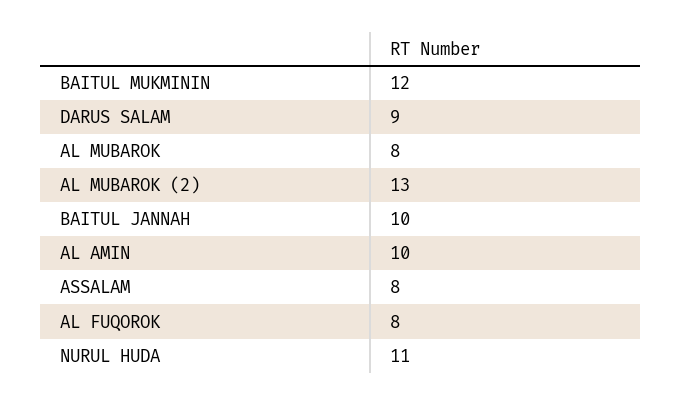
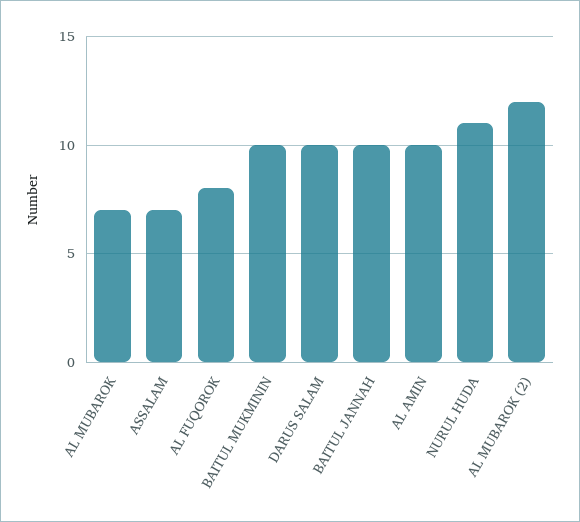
BAITUL MUKMININ: 12 -> 10
DARUS SALAM: 9 -> 10
AL MUBAROK: 8 -> 7
AL MUBAROK (2): 13 -> 12
ASSALAM: 8 -> 7

